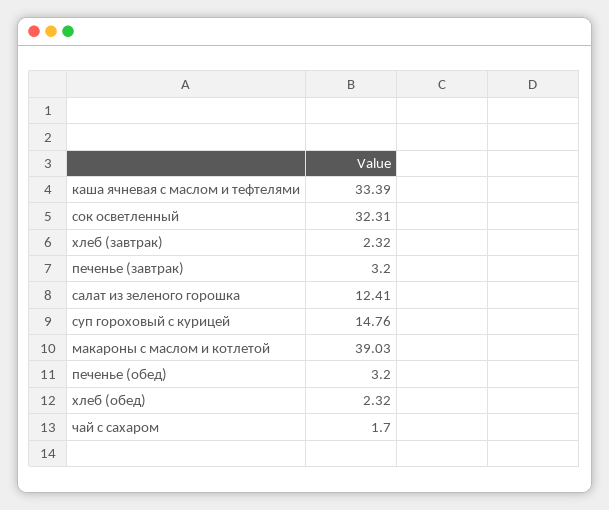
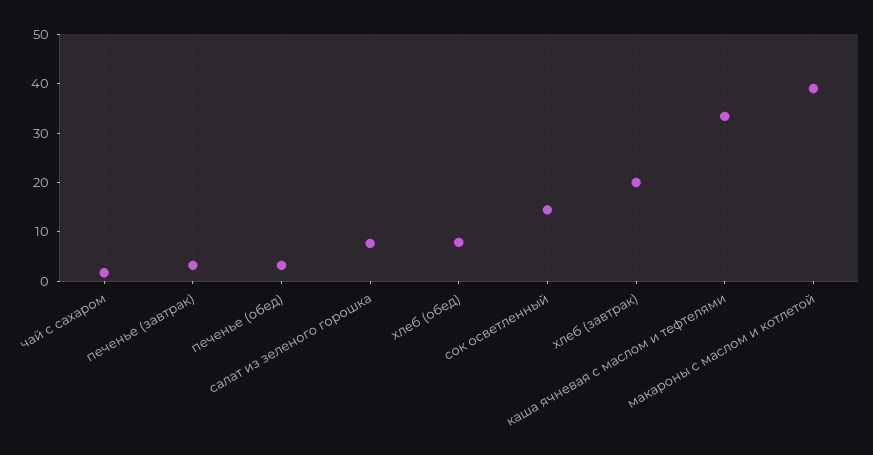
сок осветленный: 32.31 -> 14
хлеб (завтрак): 2.32 -> 20
салат из зеленого горошка: 12.41 -> 8
суп гороховый с курицей: 14.76 -> none
хлеб (обед): 2.32 -> 8

